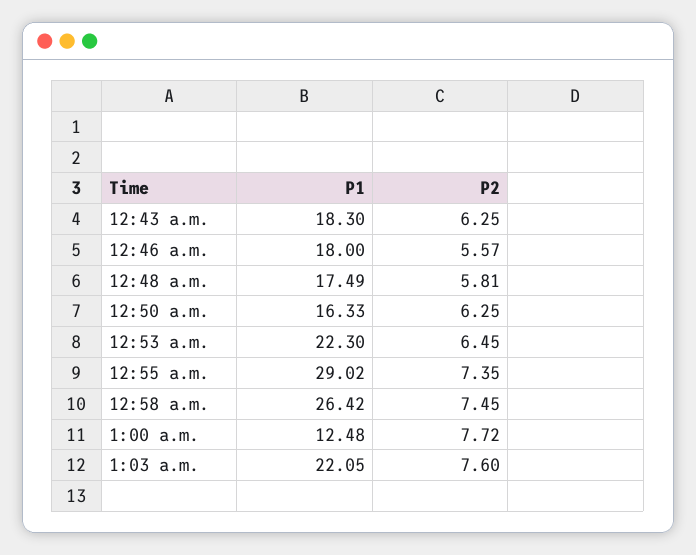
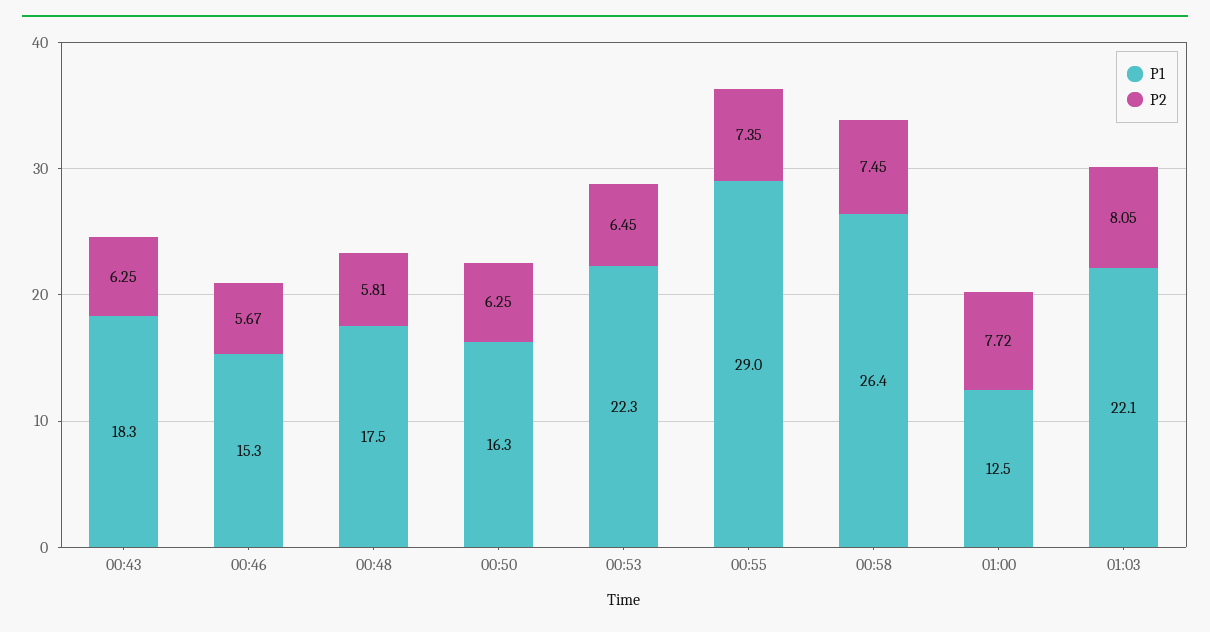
P1, 12:46 a.m.: 18 -> 15.3
P2, 12:46 a.m.: 5.57 -> 5.67
P2, 1:03 a.m.: 7.6 -> 8.05

